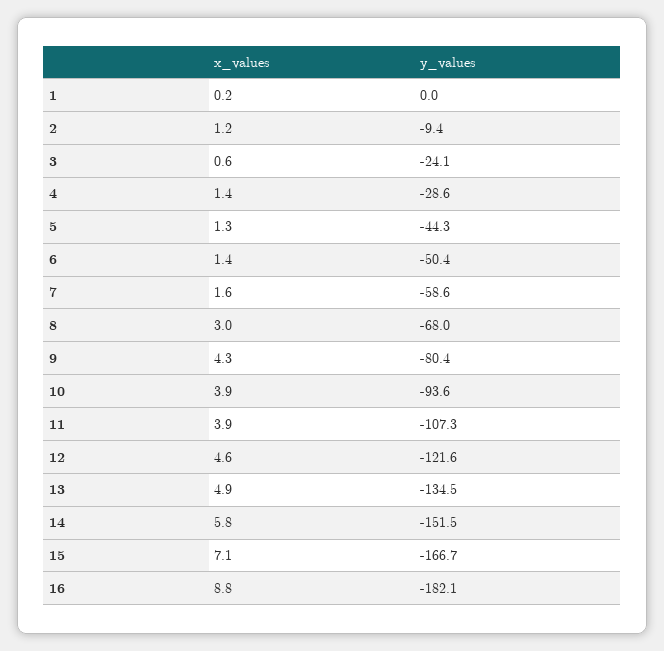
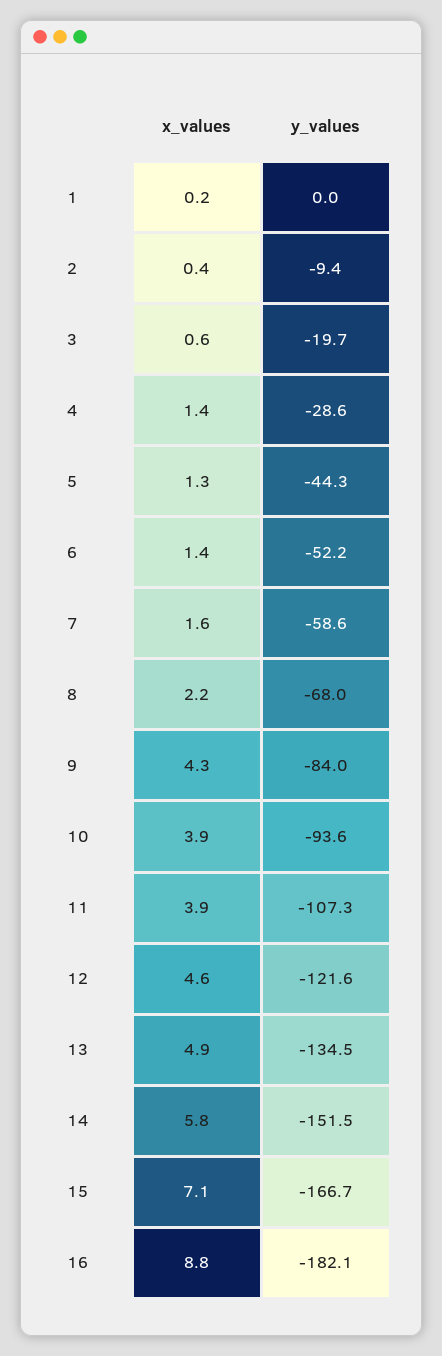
x_values, 2: 1.2 -> 0.4
y_values, 3: -24.1 -> -19.7
y_values, 6: -50.4 -> -52.2
x_values, 8: 3 -> 2.2
y_values, 9: -80.4 -> -84

